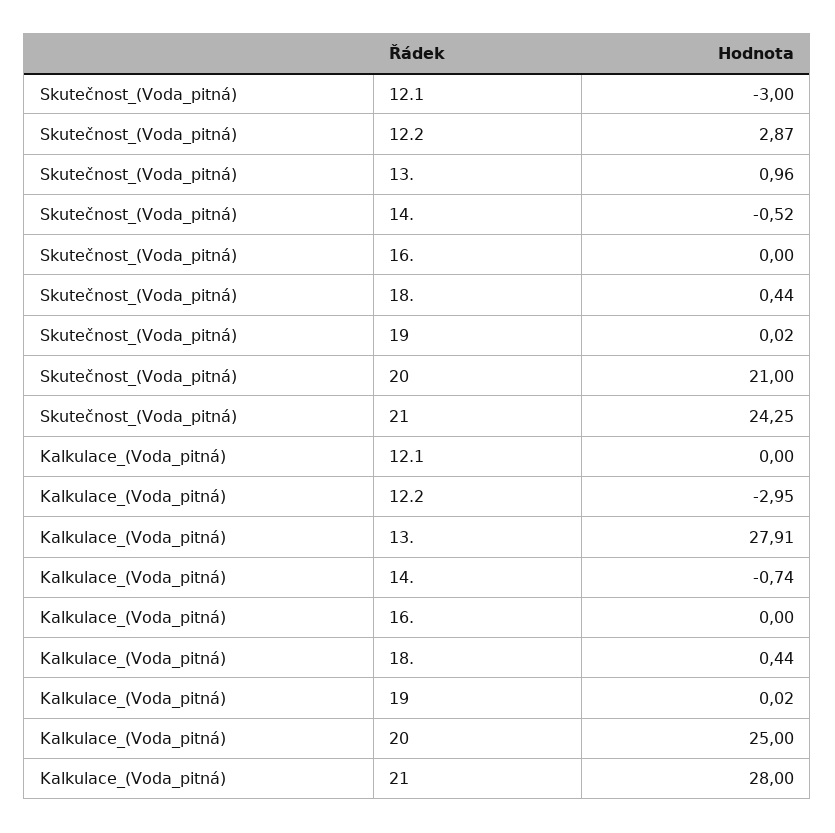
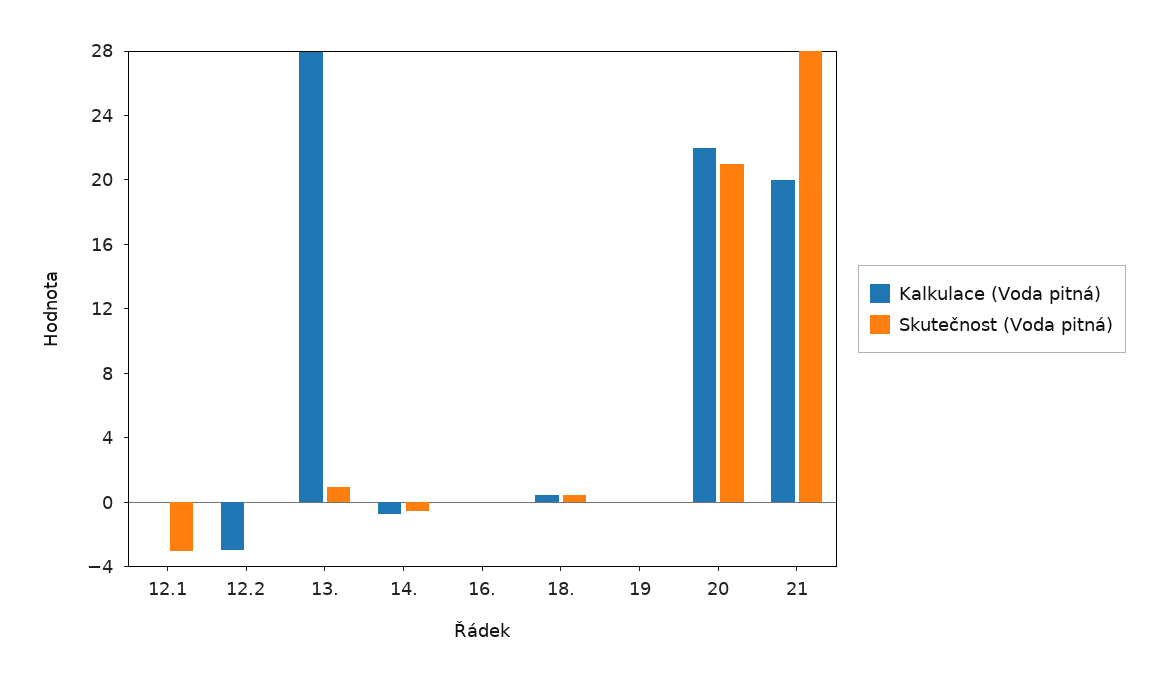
Skutečnost_(Voda_pitná), 12.2: 2.87 -> 0
Skutečnost_(Voda_pitná), 21: 24.25 -> 28
Kalkulace_(Voda_pitná), 20: 25 -> 22
Kalkulace_(Voda_pitná), 21: 28 -> 20

